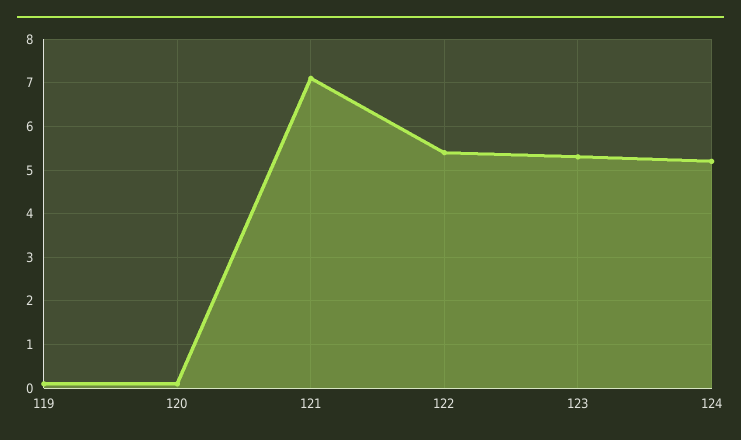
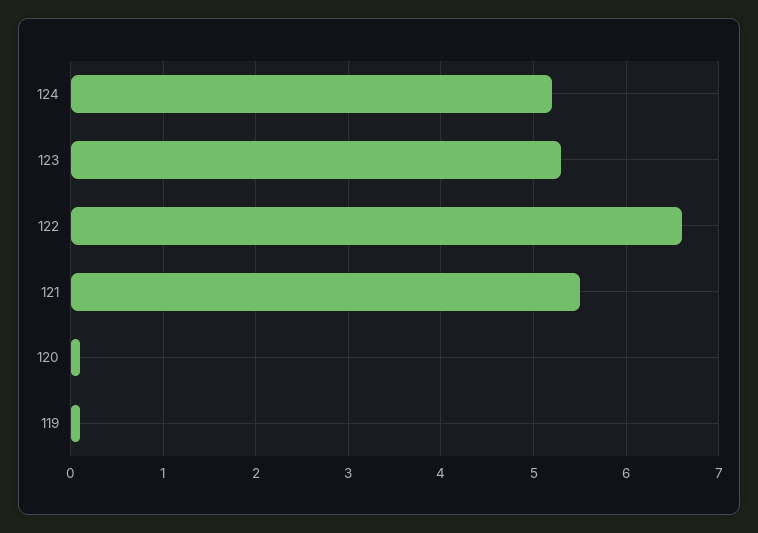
121: 7 -> 5.5
122: 5.5 -> 6.6

